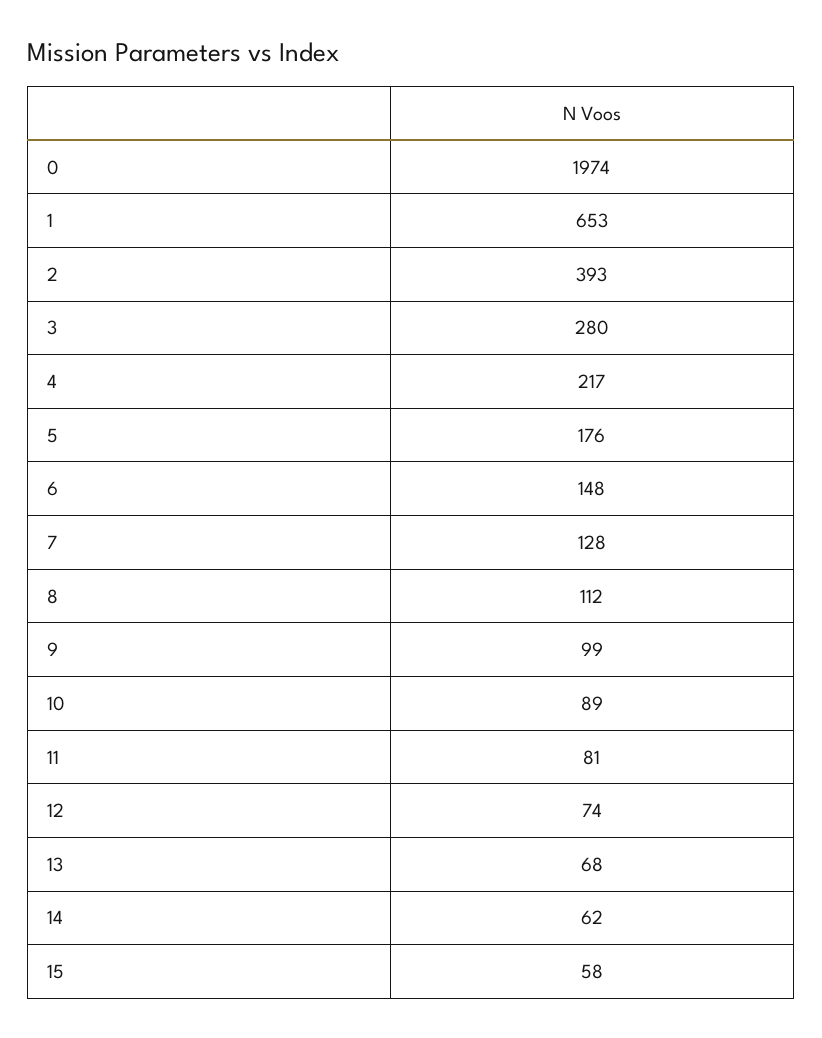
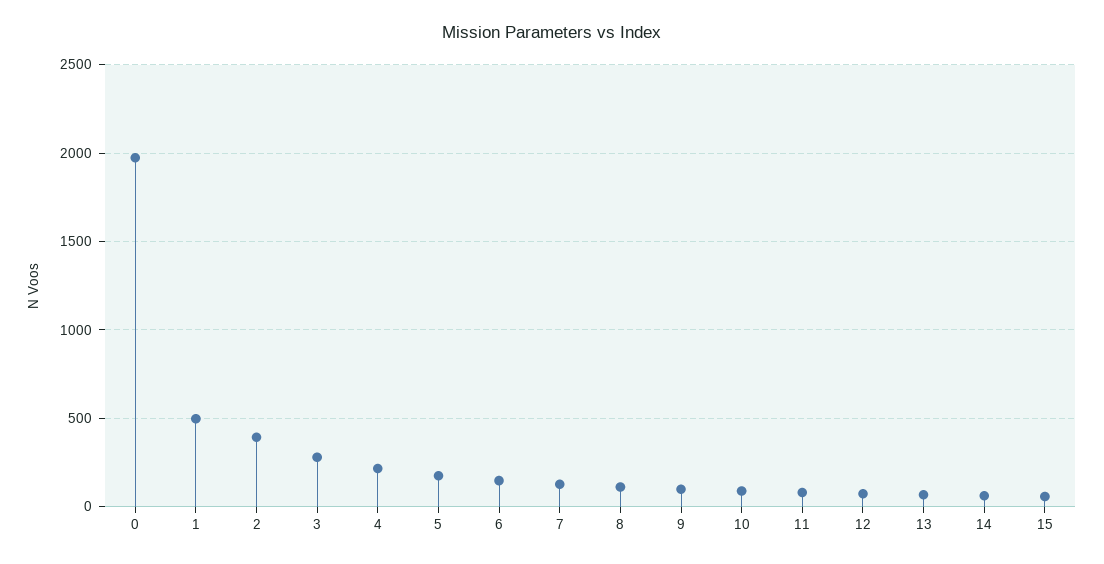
1: 653 -> 500

